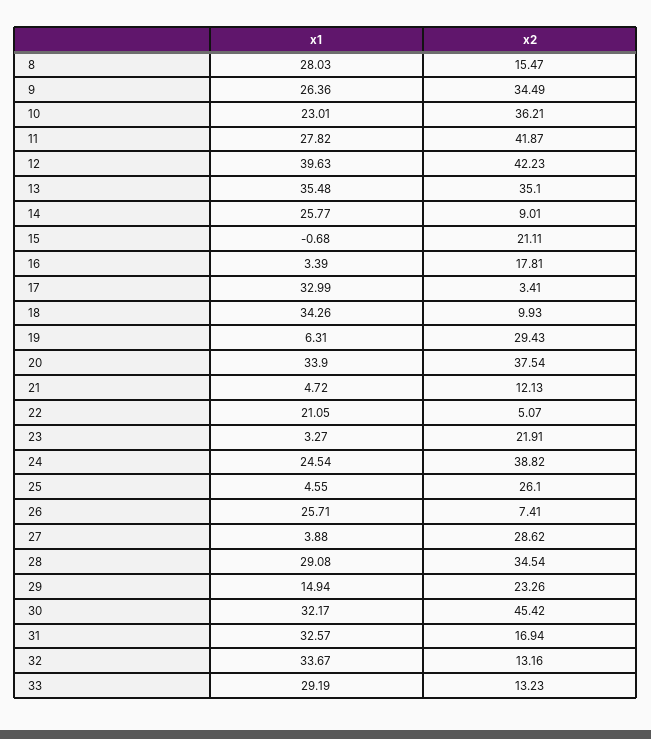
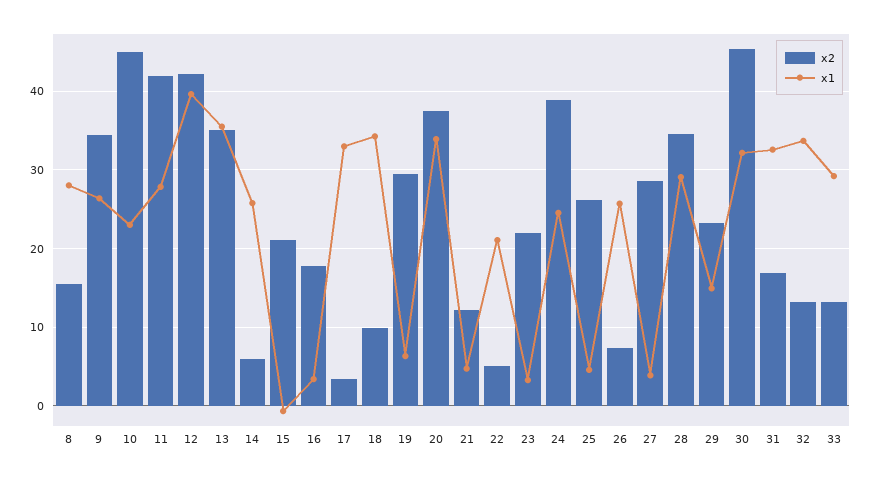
x2, 10: 36.21 -> 45
x2, 14: 9.01 -> 6

